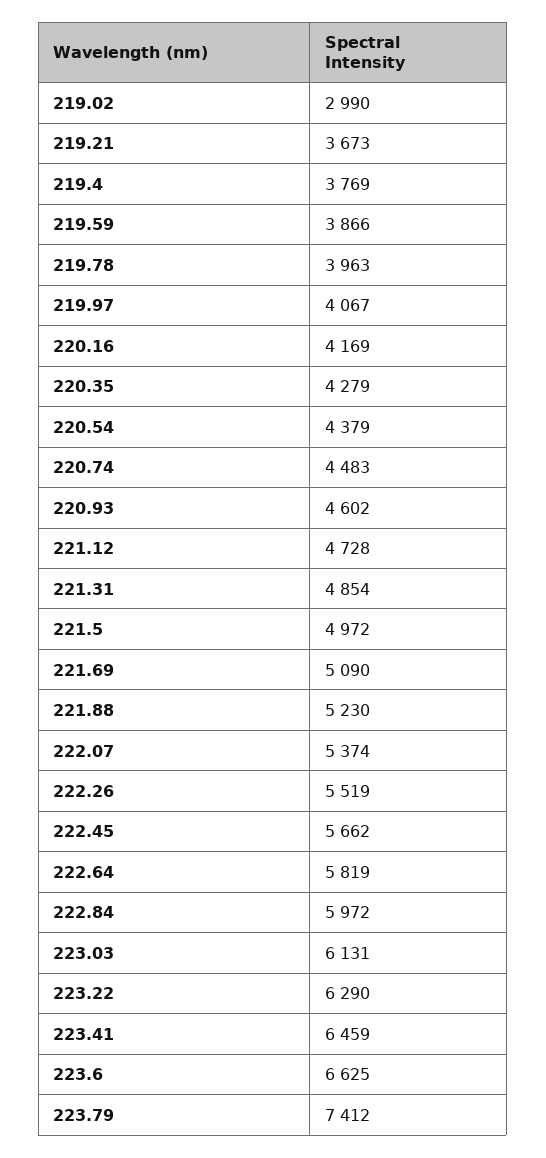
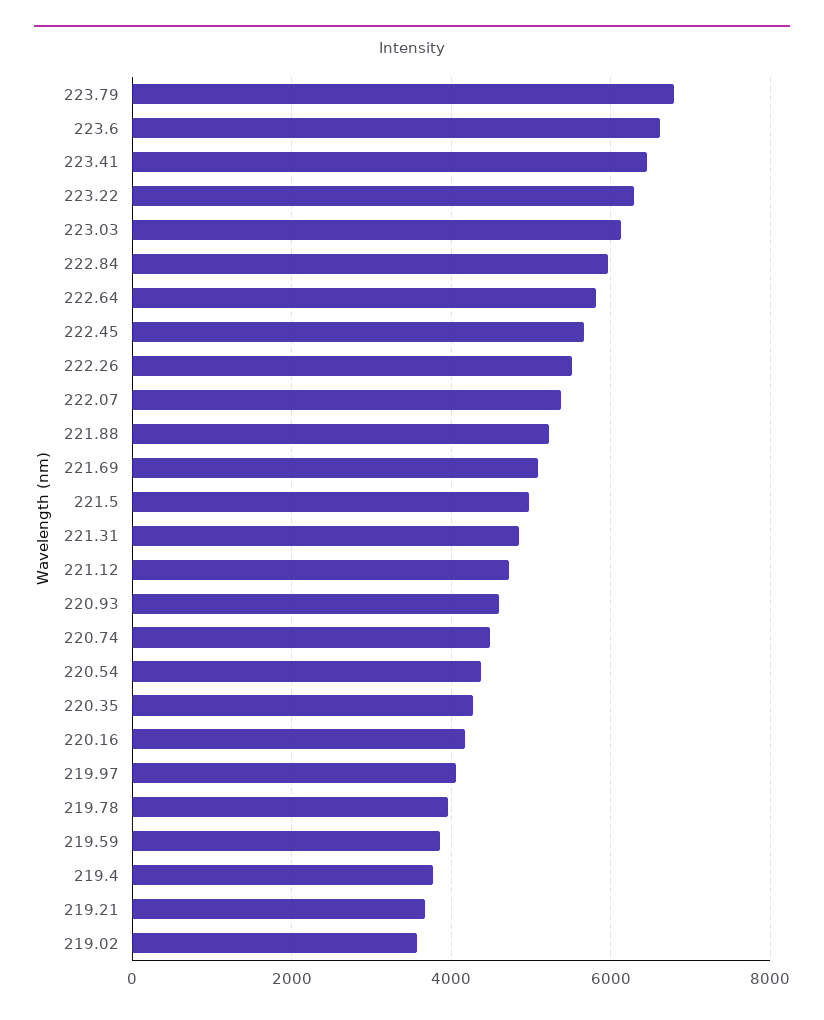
219.02: 2990 -> 3600
223.79: 7412 -> 6800

